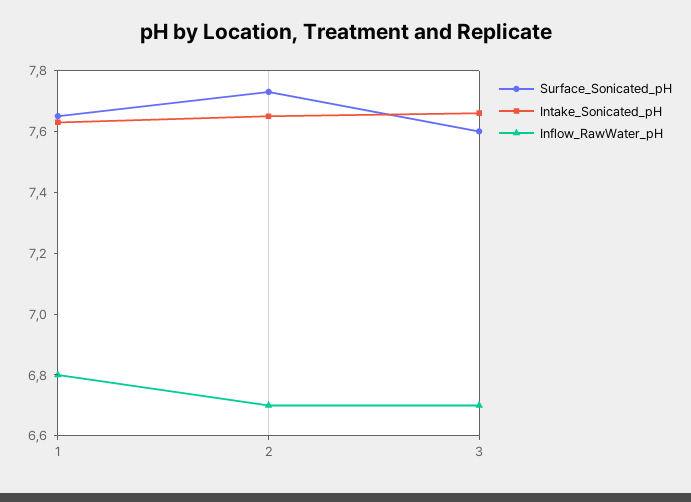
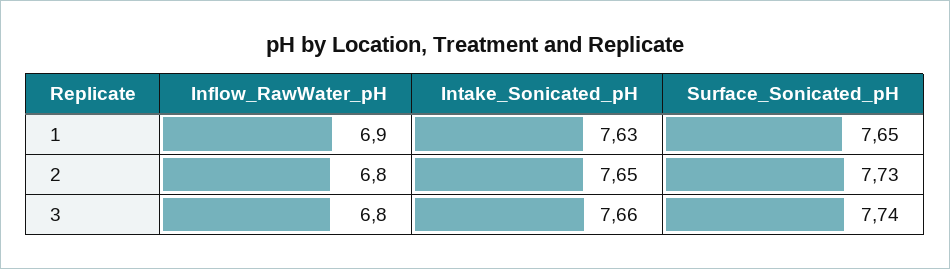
Inflow_RawWater_pH, 1: 6.8 -> 6.9
Inflow_RawWater_pH, 2: 6.7 -> 6.8
Surface_Sonicated_pH, 3: 7.6 -> 7.74
Inflow_RawWater_pH, 3: 6.7 -> 6.8

